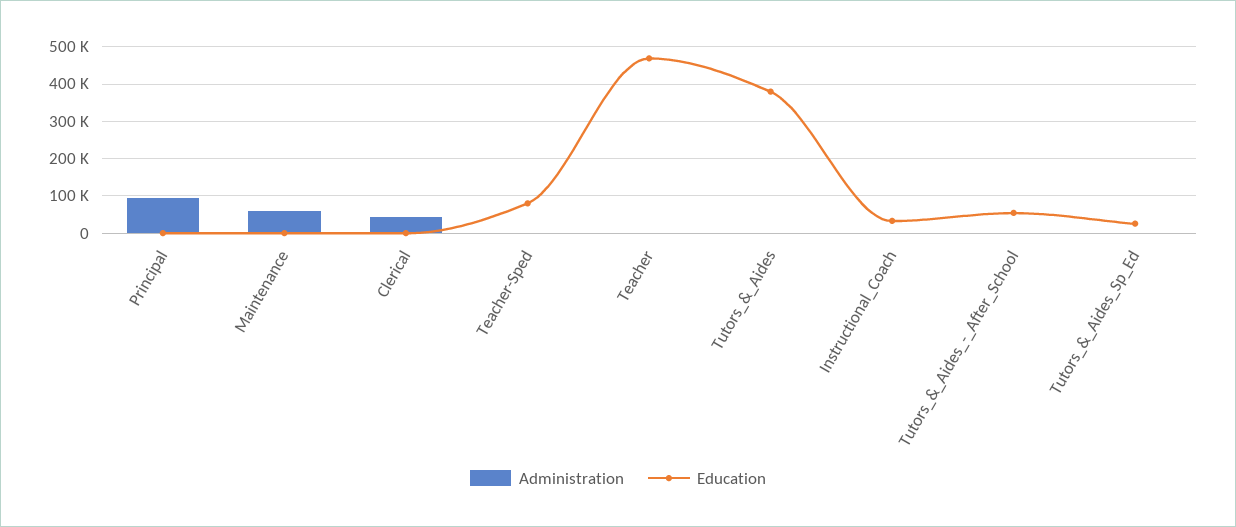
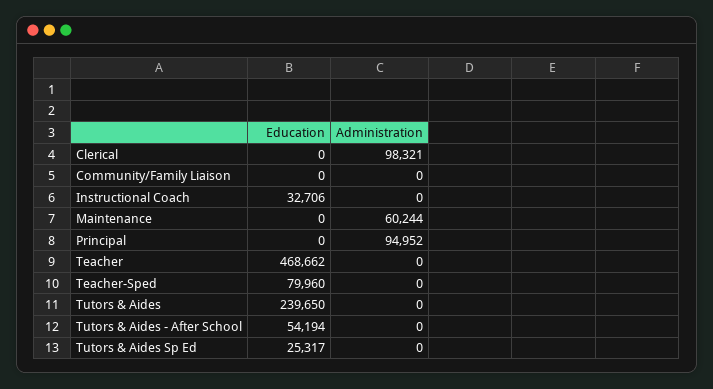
Administration, Clerical: 40000 -> 98321
Education, Tutors_&_Aides: 380000 -> 239650
Education, Community/Family Liaison: none -> 0
Administration, Community/Family Liaison: none -> 0

